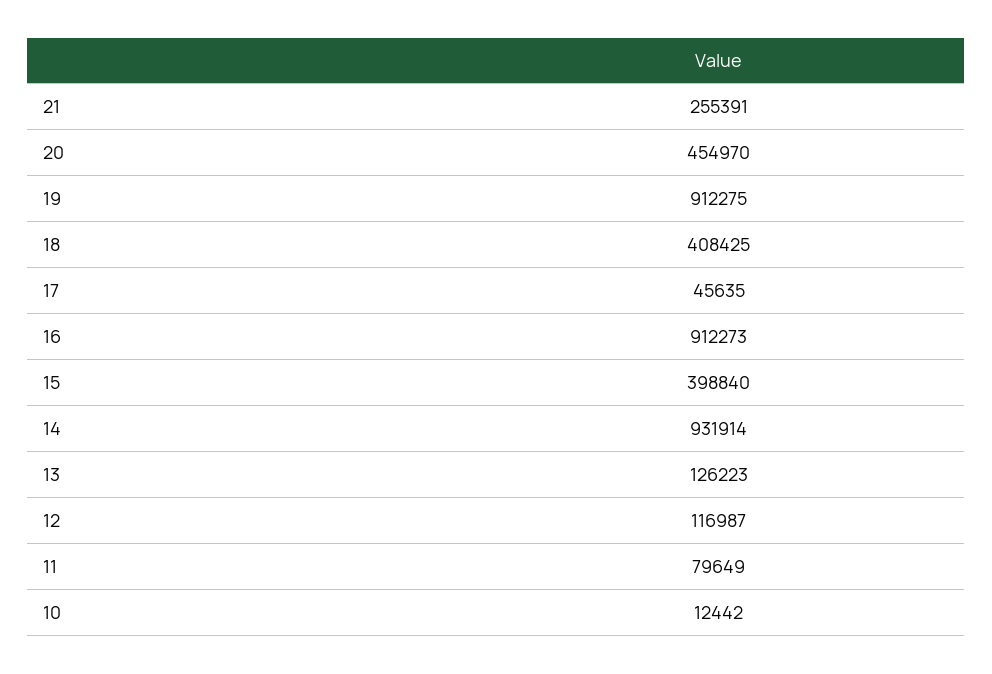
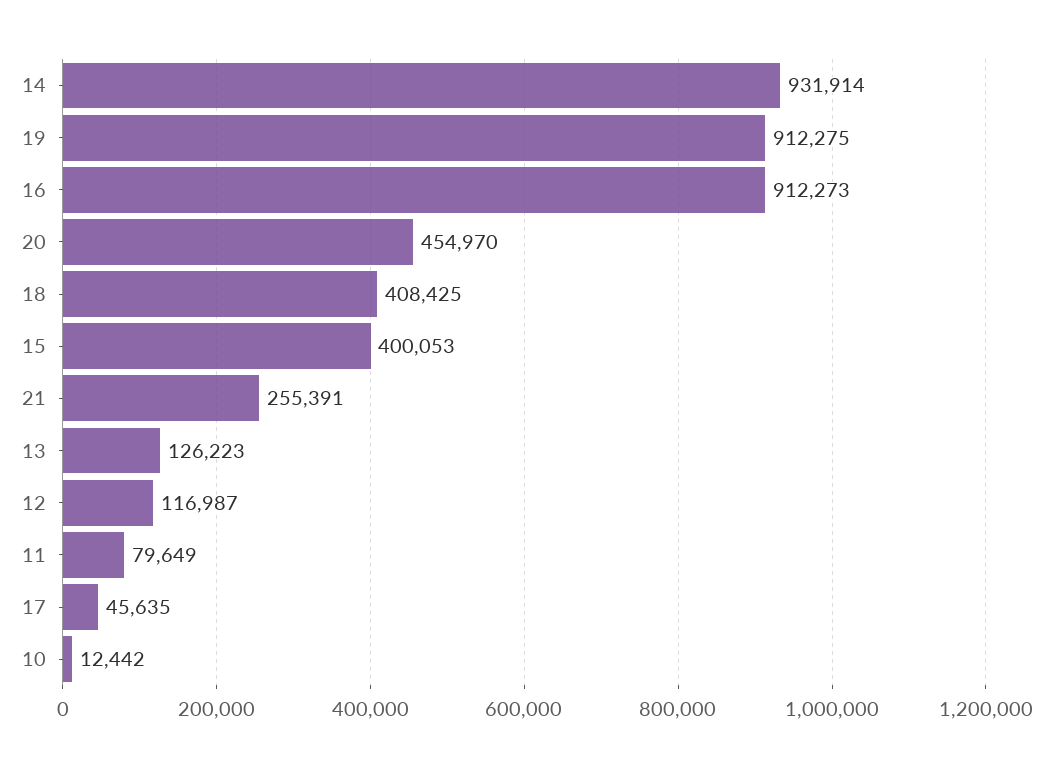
15: 398840 -> 400053

